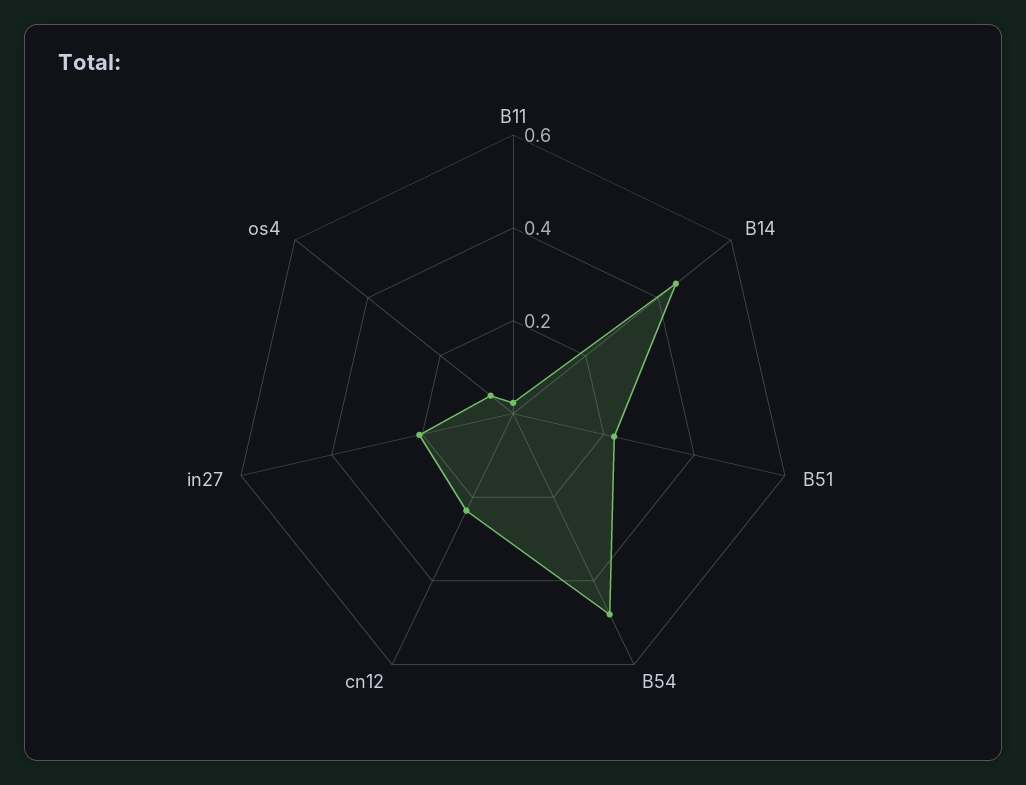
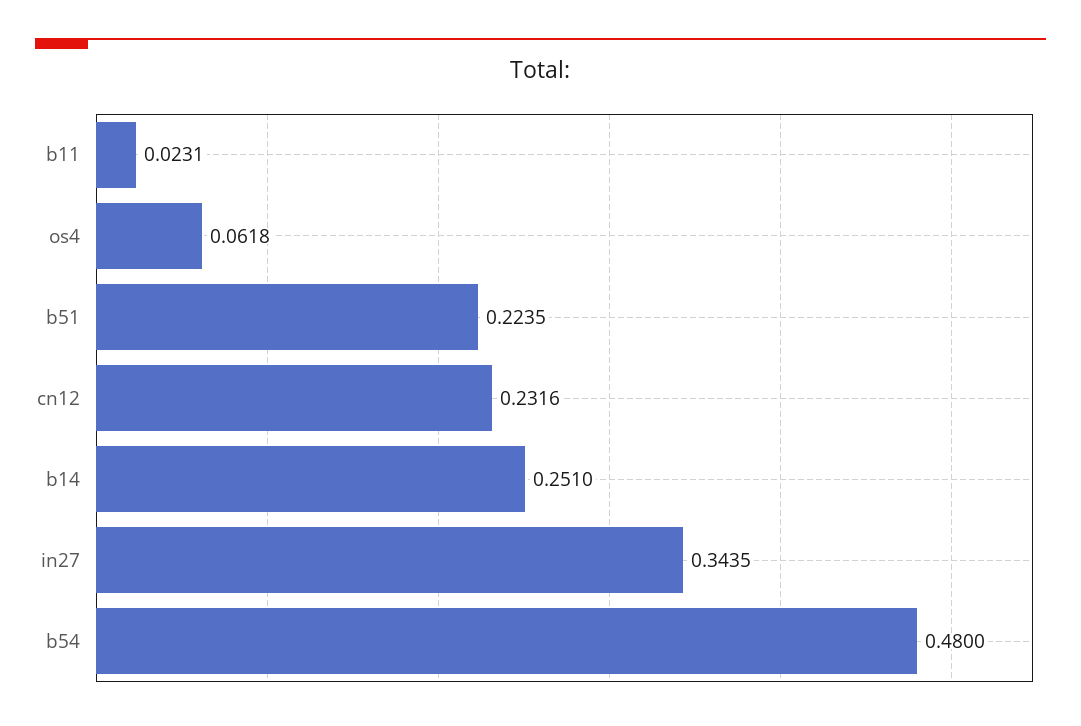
B14: 0.45 -> 0.251
in27: 0.2 -> 0.3435

